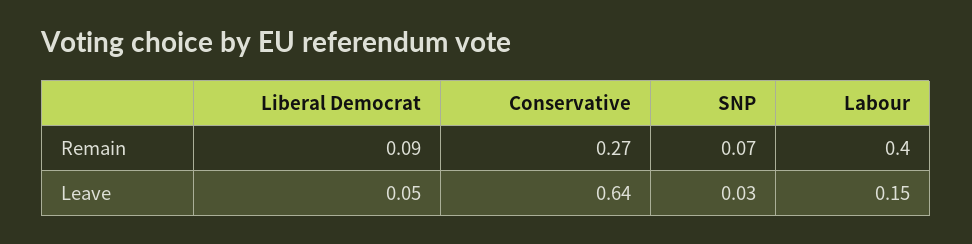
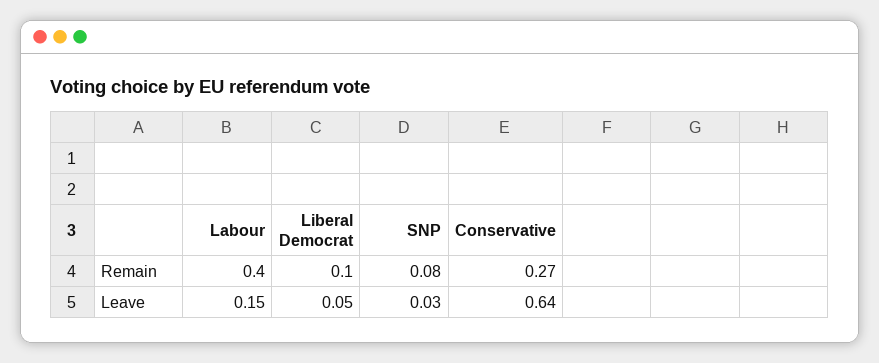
Liberal Democrat, Remain: 0.09 -> 0.1
SNP, Remain: 0.07 -> 0.08

